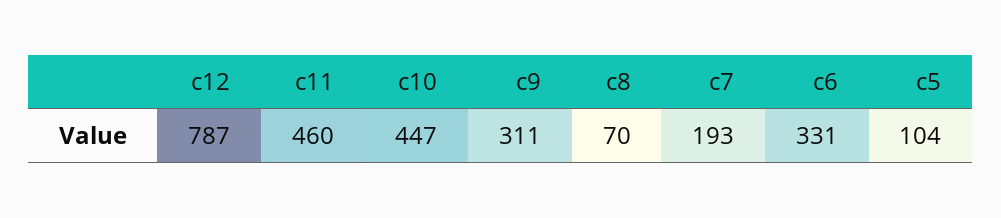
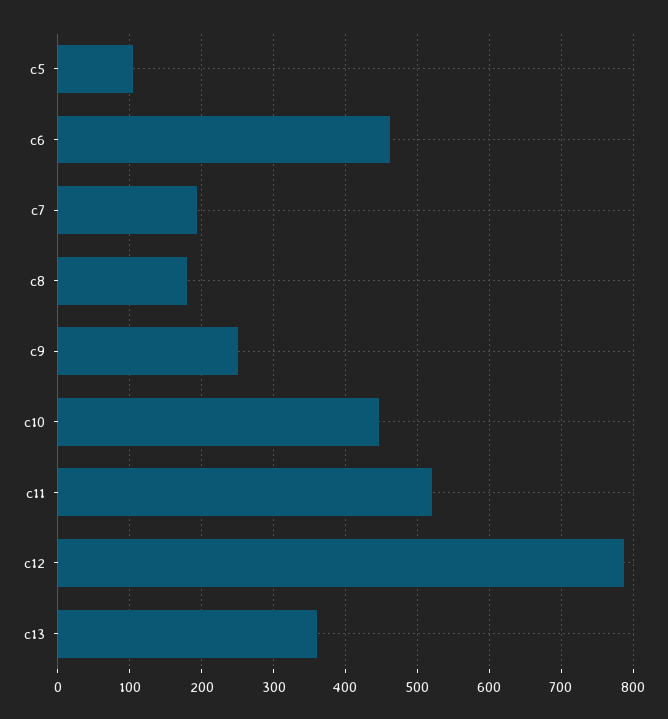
c11: 460 -> 520
c9: 311 -> 250
c8: 70 -> 180
c6: 331 -> 460
c13: none -> 360

